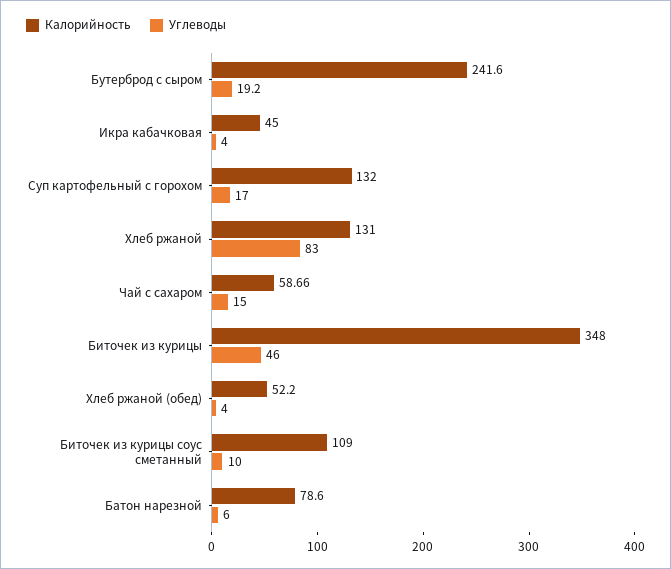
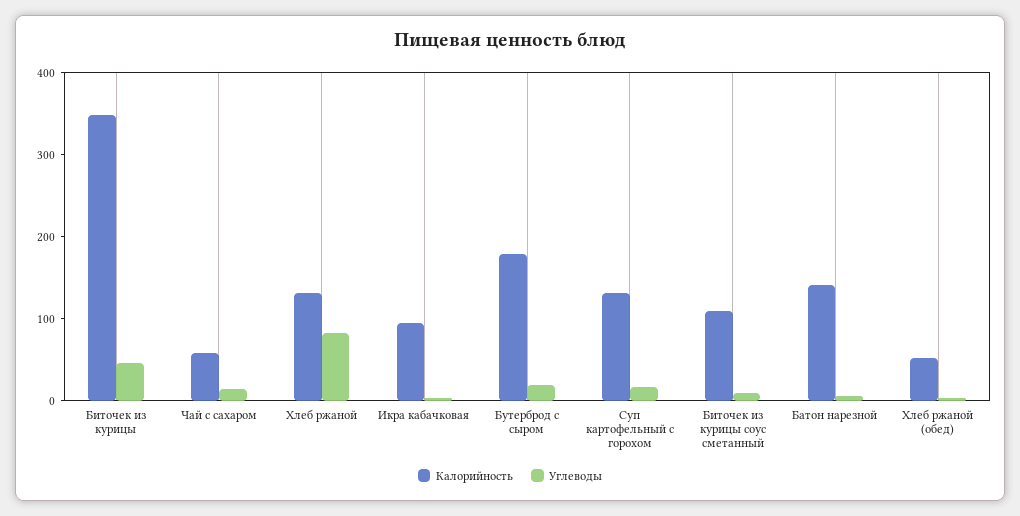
Калорийность, Бутерброд с сыром: 241.6 -> 180
Калорийность, Икра кабачковая: 45 -> 100
Калорийность, Батон нарезной: 78.6 -> 140

